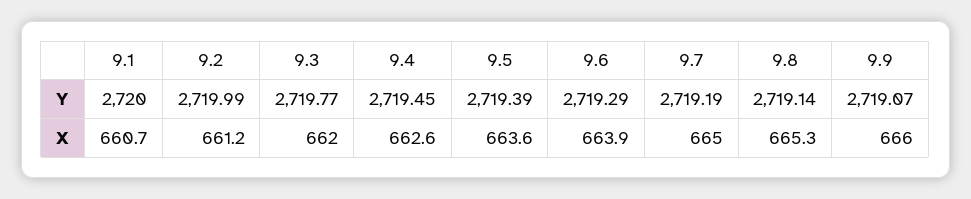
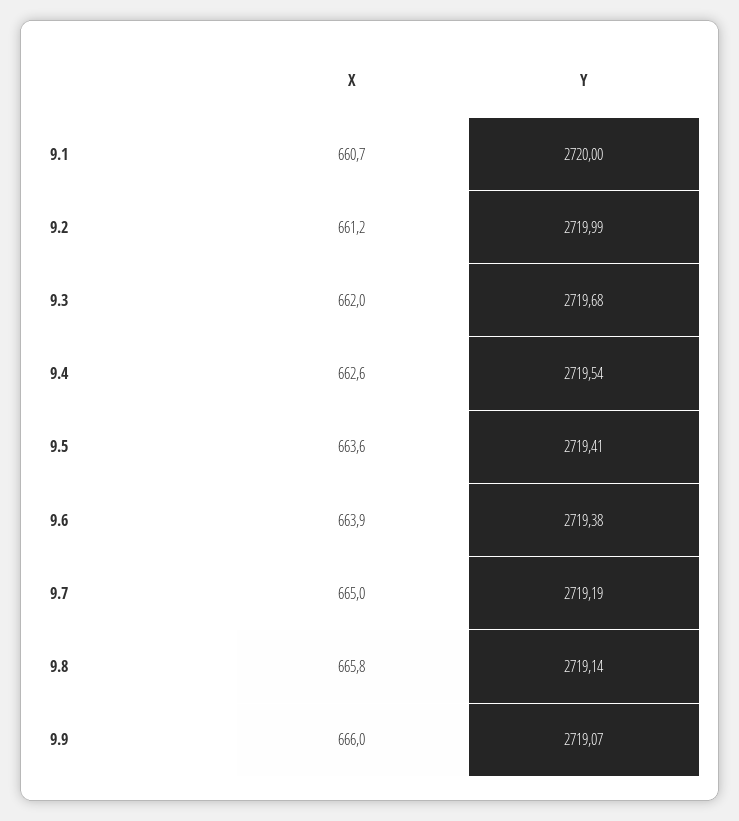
9.3, Y: 2719.77 -> 2719.68
9.4, Y: 2719.45 -> 2719.54
9.5, Y: 2719.39 -> 2719.41
9.6, Y: 2719.29 -> 2719.38
9.8, X: 665.3 -> 665.8

